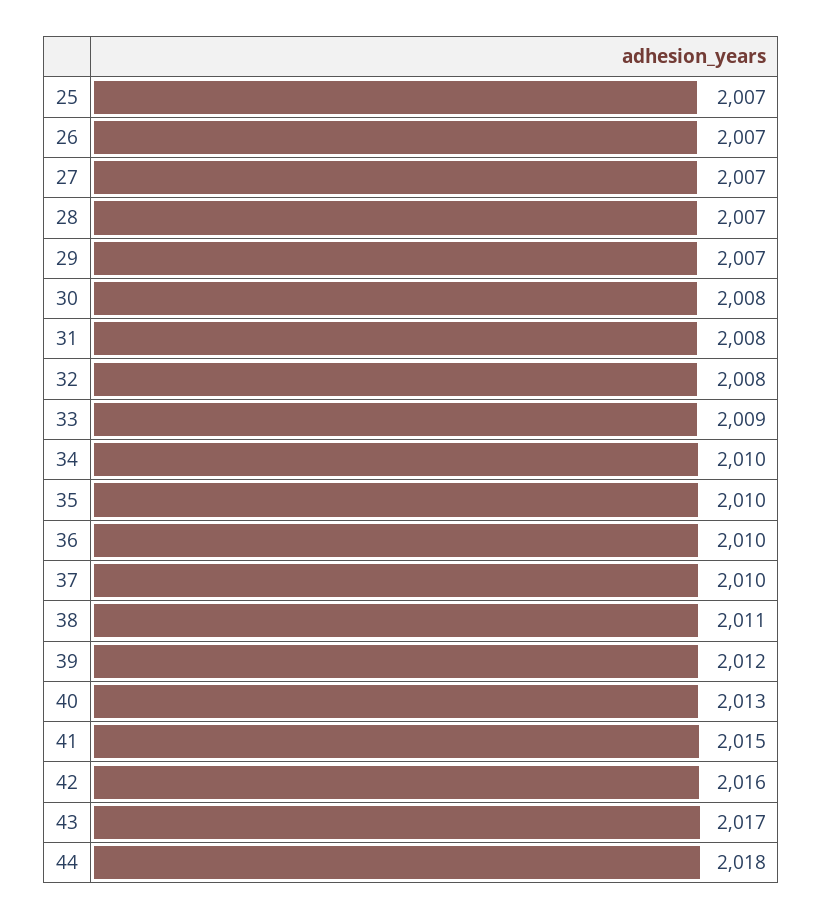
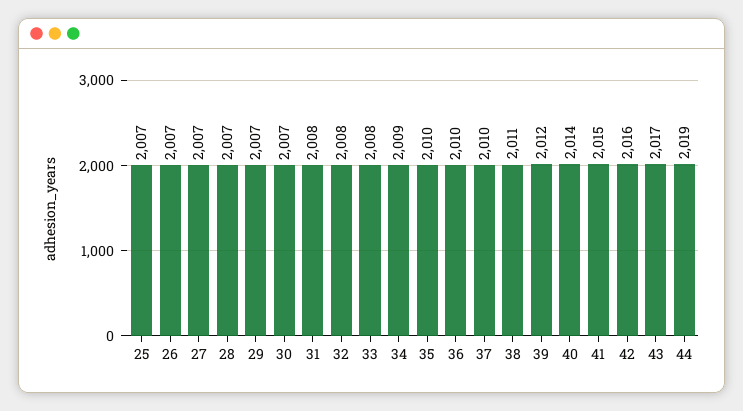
30: 2008 -> 2007
33: 2009 -> 2008
34: 2010 -> 2009
40: 2013 -> 2014
44: 2018 -> 2019

